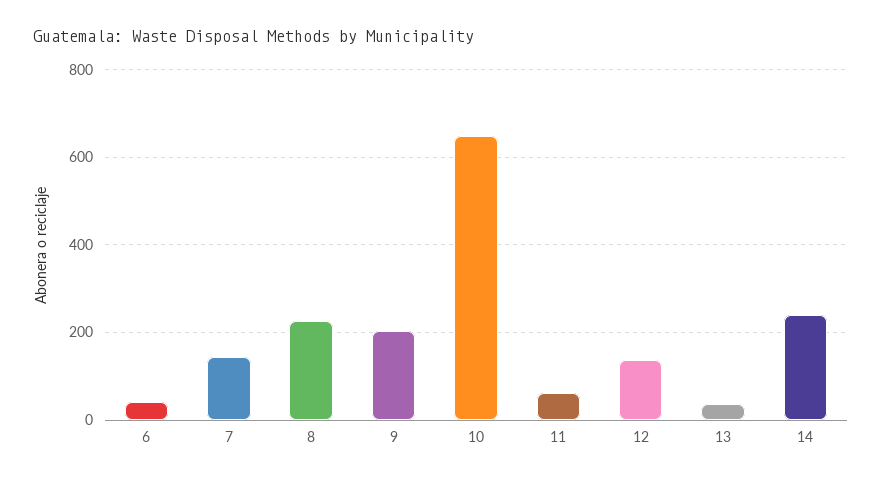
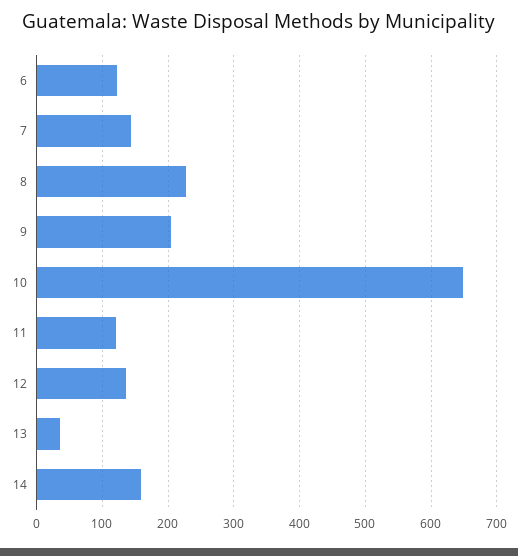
6: 40 -> 120
11: 60 -> 120
14: 240 -> 160

